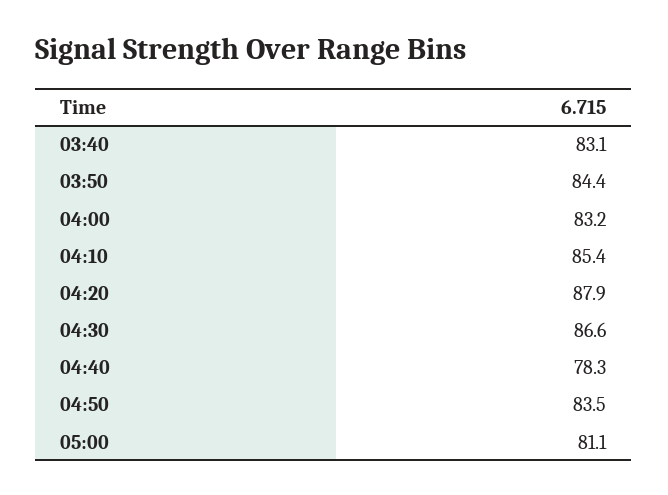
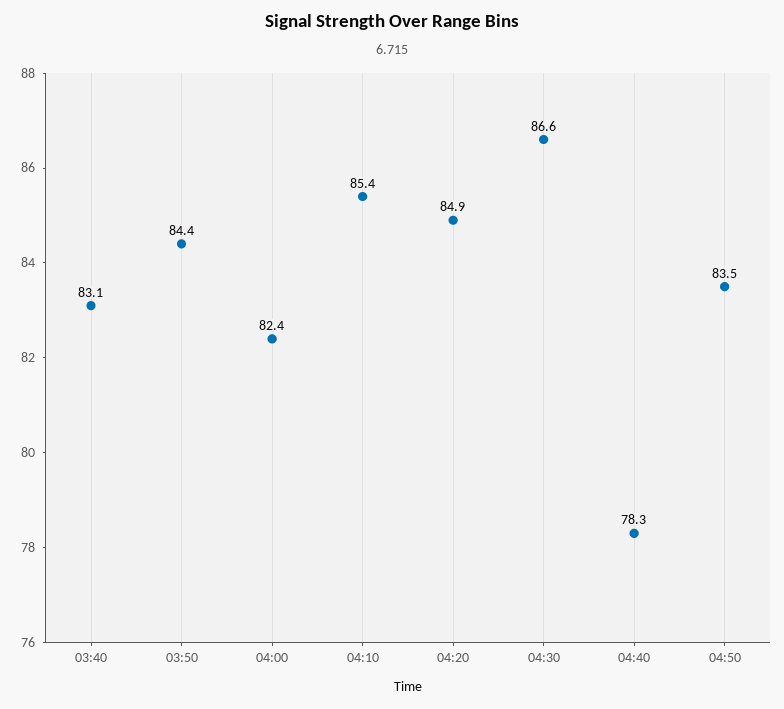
04:00: 83.2 -> 82.4
04:20: 87.9 -> 84.9
05:00: 81.1 -> none

